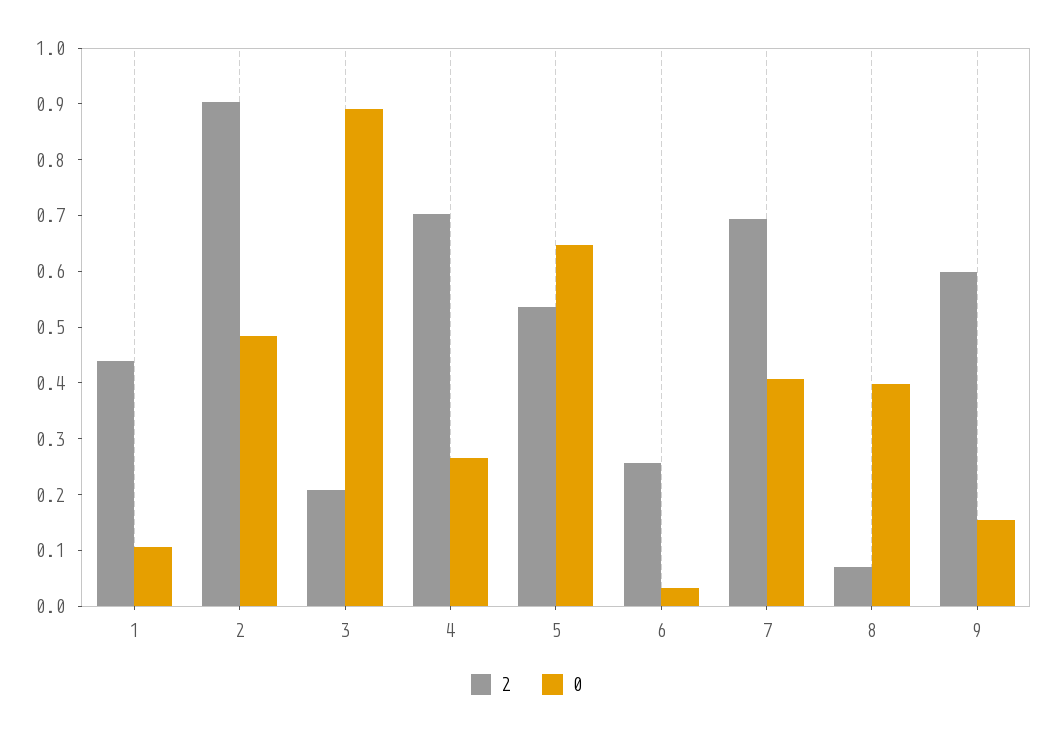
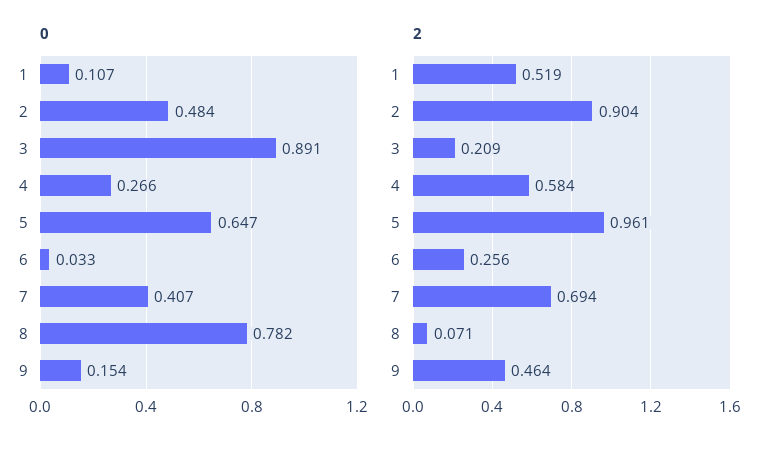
2, 1: 0.44 -> 0.519
2, 4: 0.7 -> 0.584
2, 5: 0.54 -> 0.961
0, 8: 0.4 -> 0.782
2, 9: 0.6 -> 0.464

